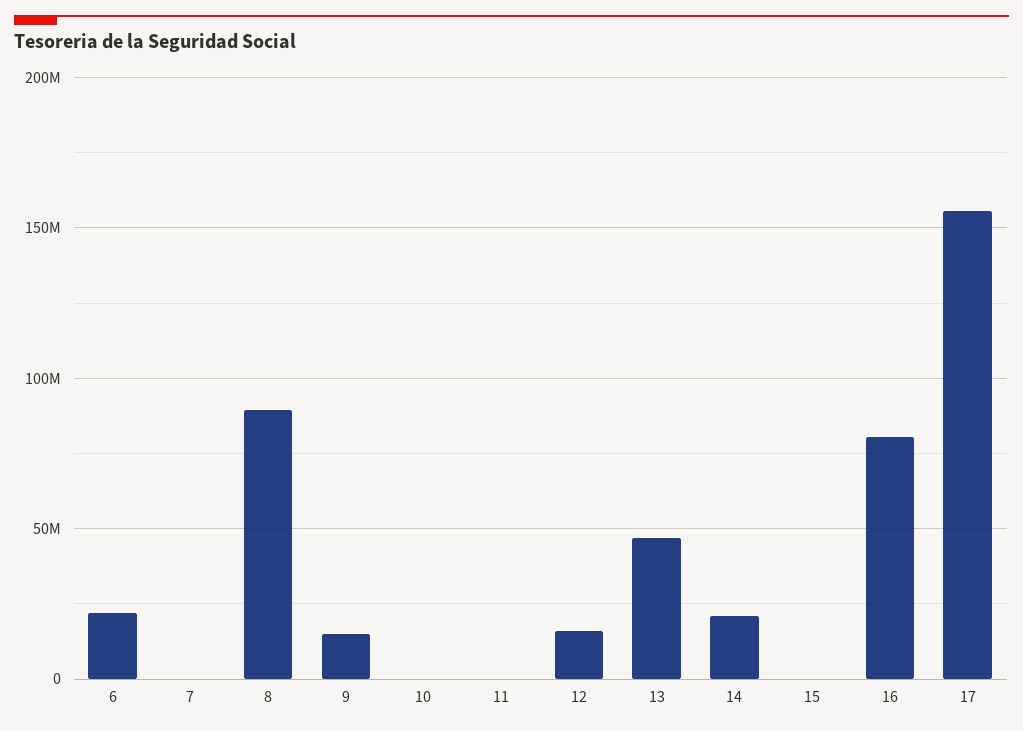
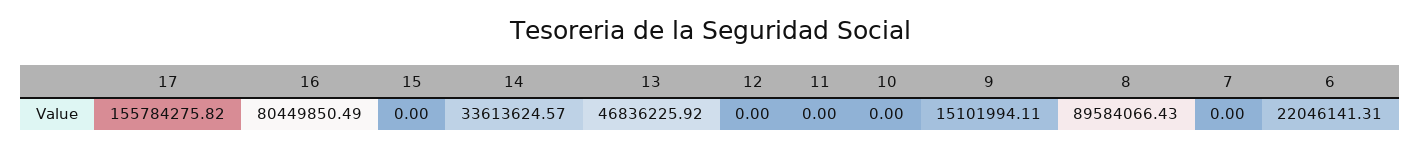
12: 15000000 -> 0
14: 20000000 -> 33613624.57

